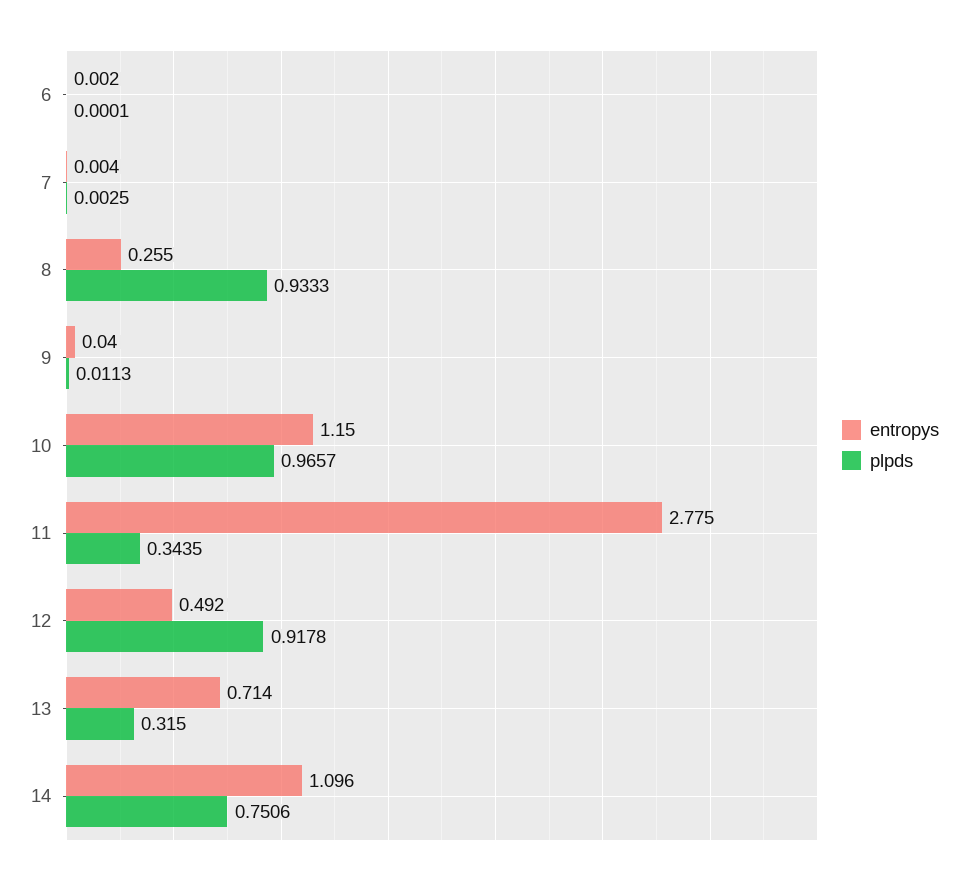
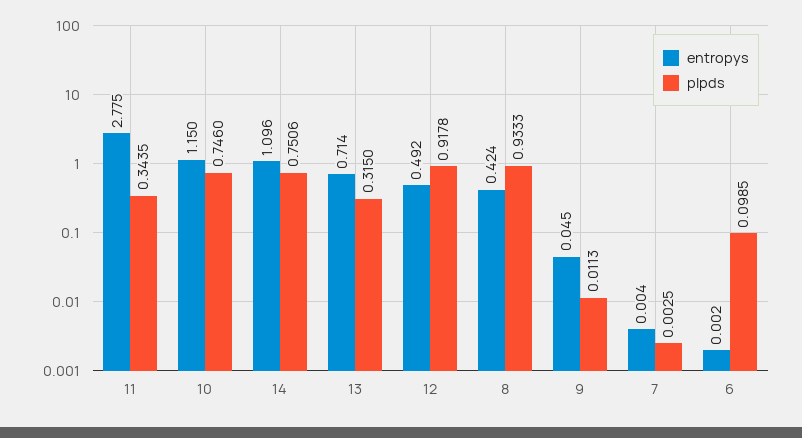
plpds, 6: 0.0001 -> 0.0985
entropys, 8: 0.255 -> 0.424
entropys, 9: 0.04 -> 0.045
plpds, 10: 0.9657 -> 0.746

